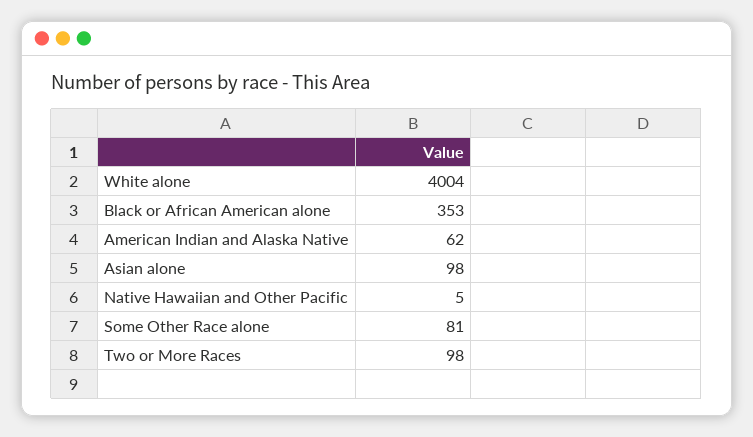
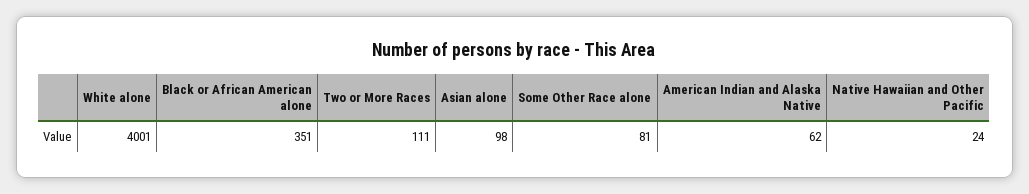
White alone: 4004 -> 4001
Black or African American alone: 353 -> 351
Native Hawaiian and Other Pacific: 5 -> 24
Two or More Races: 98 -> 111

